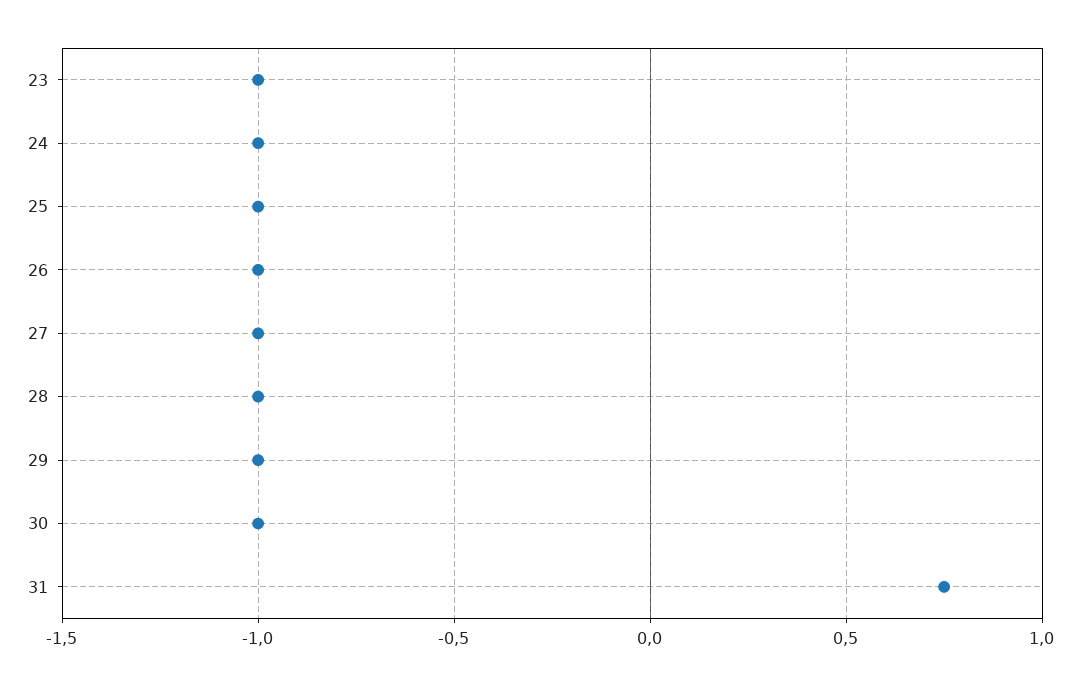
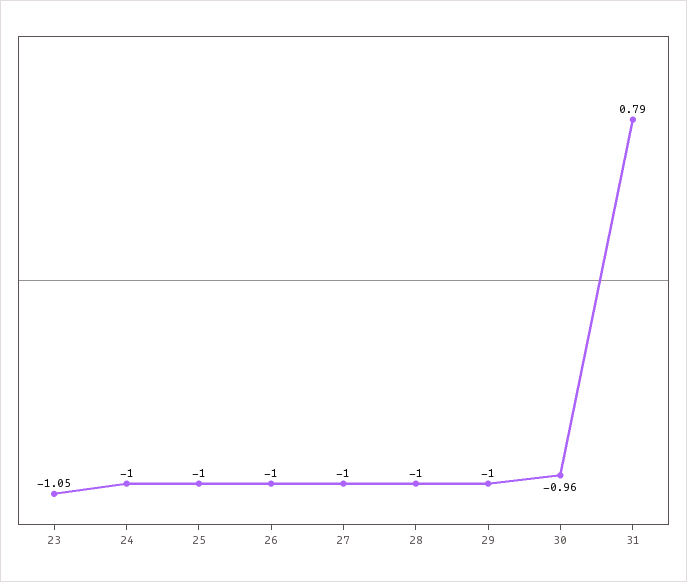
23: -1 -> -1.05
30: -1 -> -0.96
31: 0.75 -> 0.79

